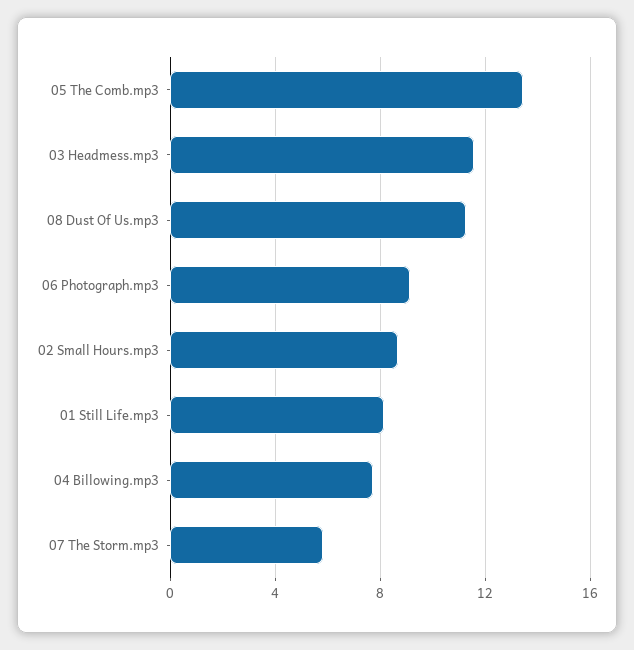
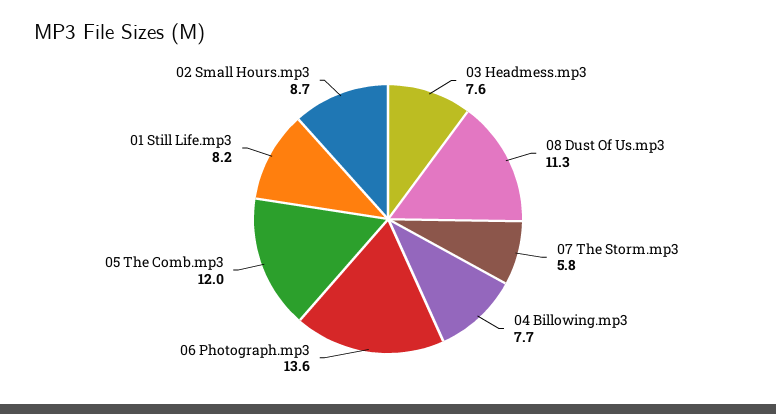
05 The Comb.mp3: 13.5 -> 12
03 Headmess.mp3: 11.5 -> 7.6
06 Photograph.mp3: 9 -> 13.6

